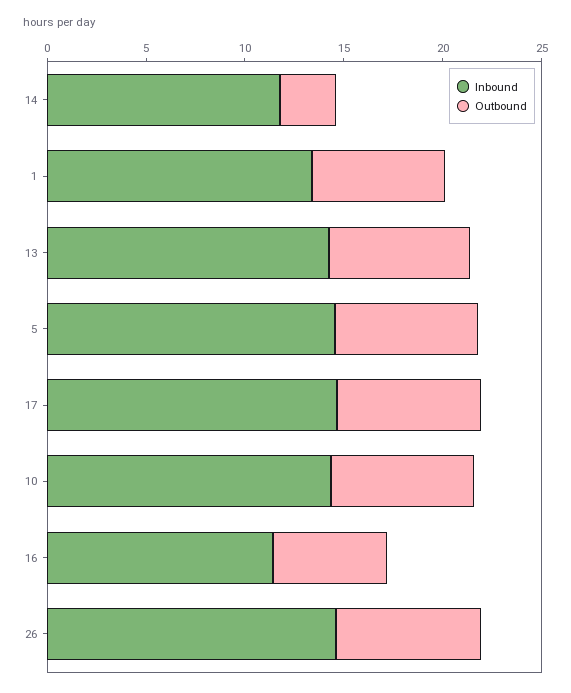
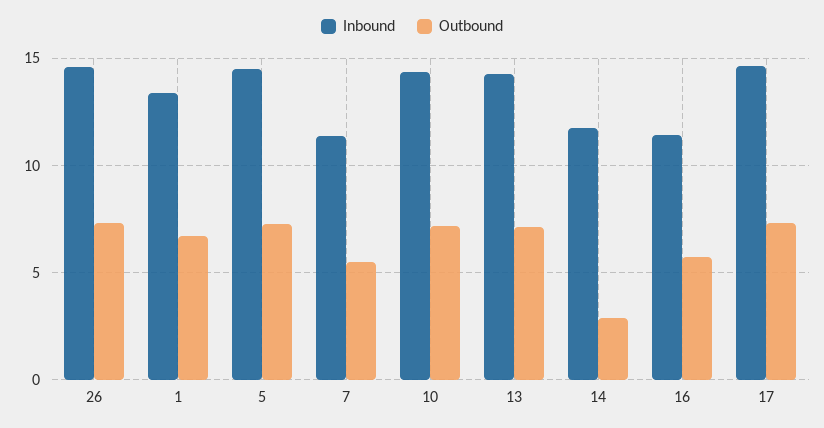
Inbound, 7: none -> 11.5
Outbound, 7: none -> 5.5

